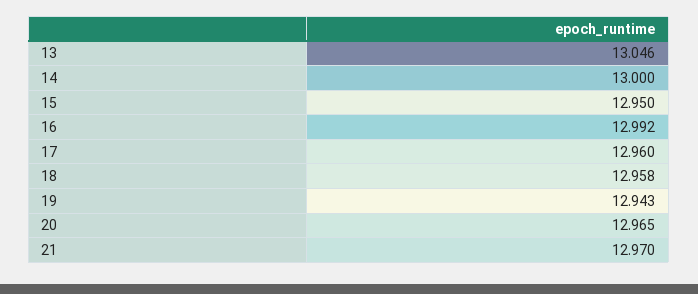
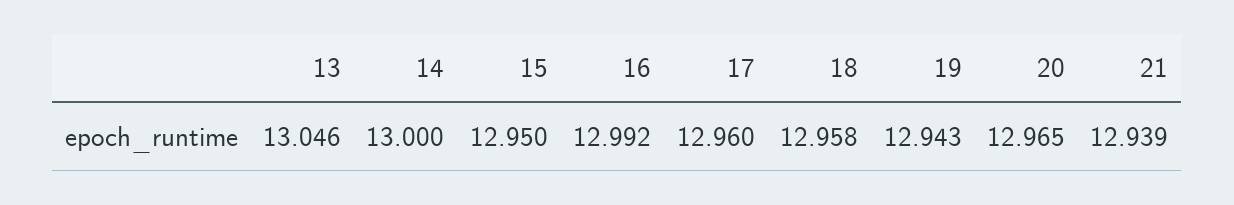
21: 12.97 -> 12.939

